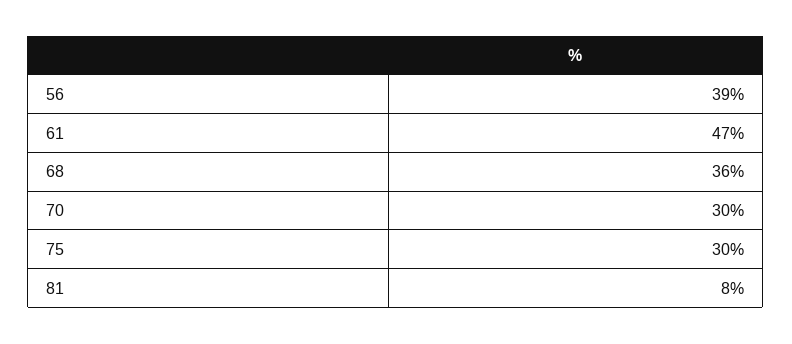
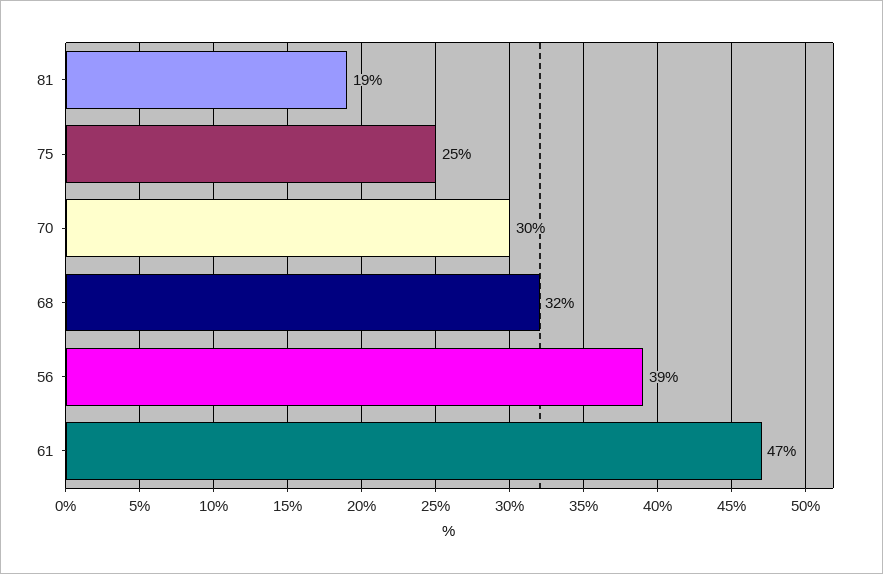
68: 36 -> 32
75: 30 -> 25
81: 8 -> 19

